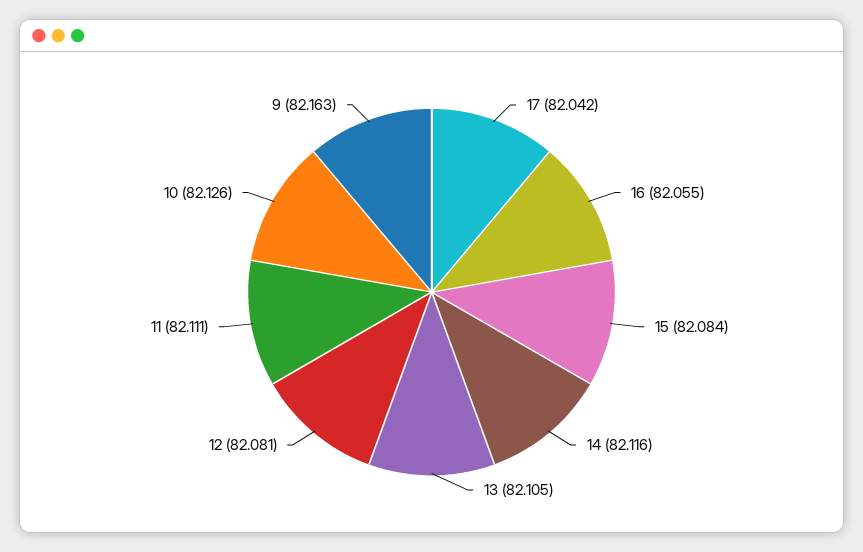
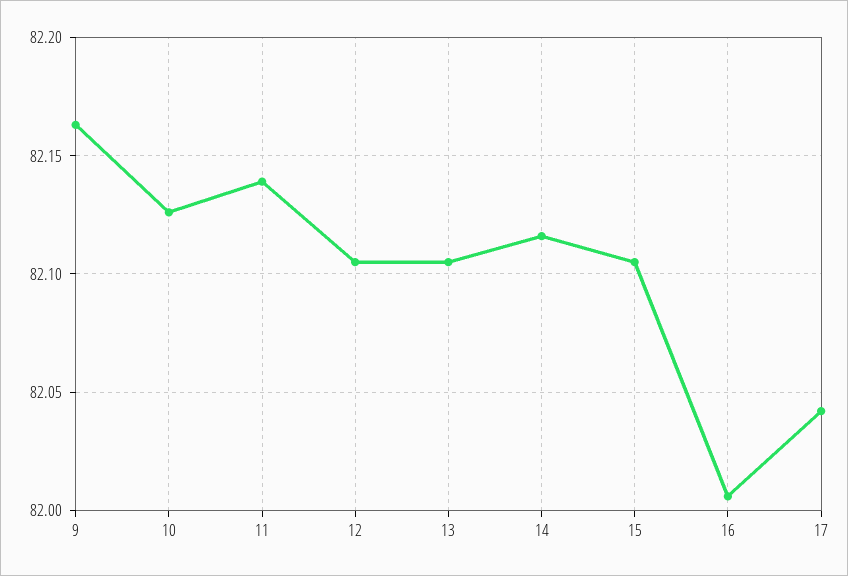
16: 82.055 -> 82.005
15: 82.084 -> 82.105
12: 82.081 -> 82.105
11: 82.111 -> 82.14

